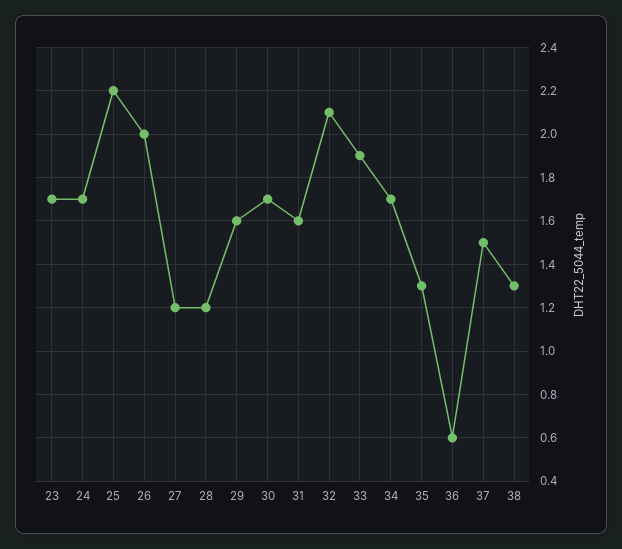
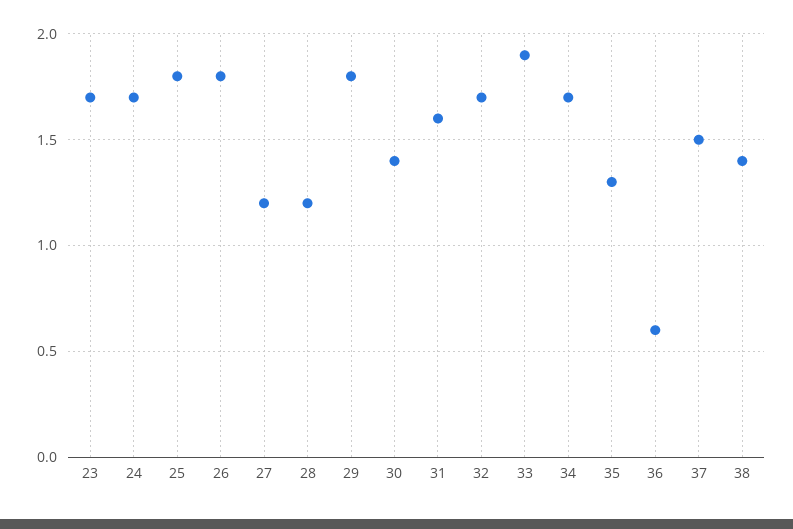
25: 2.2 -> 1.8
26: 2 -> 1.8
29: 1.6 -> 1.8
30: 1.7 -> 1.4
32: 2.1 -> 1.7
38: 1.3 -> 1.4

